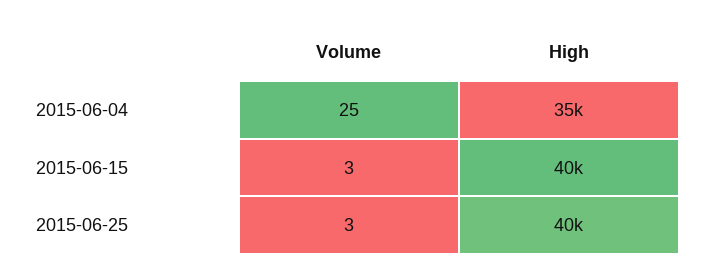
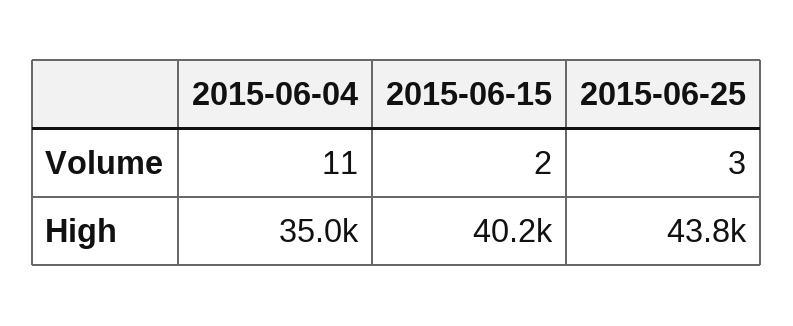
Volume, 2015-06-04: 25 -> 11
Volume, 2015-06-15: 3 -> 2
High, 2015-06-25: 40000 -> 43800

